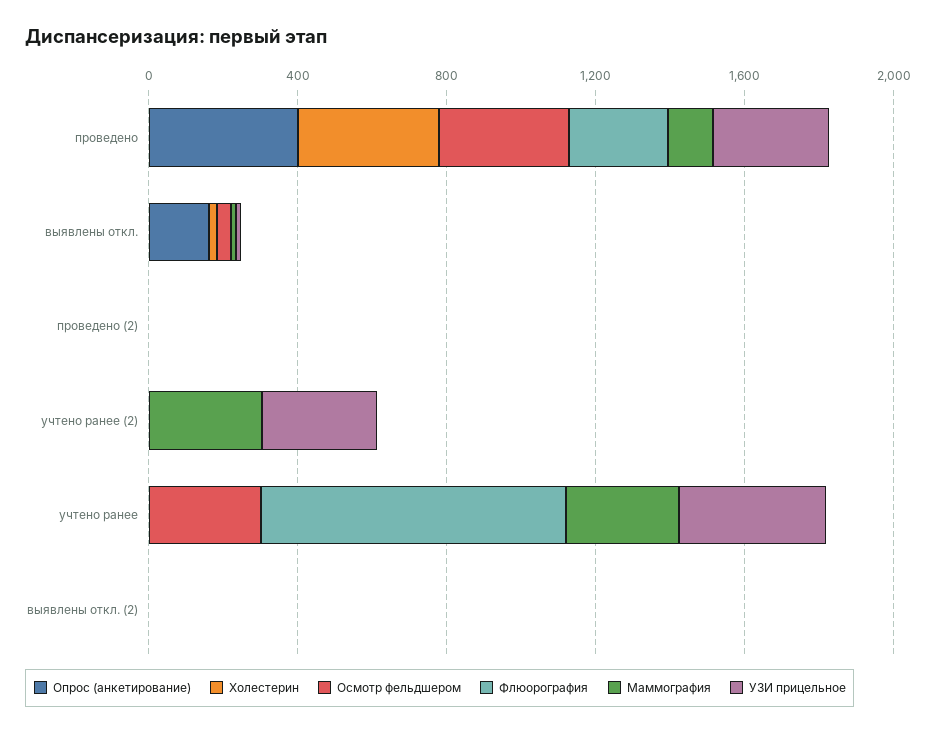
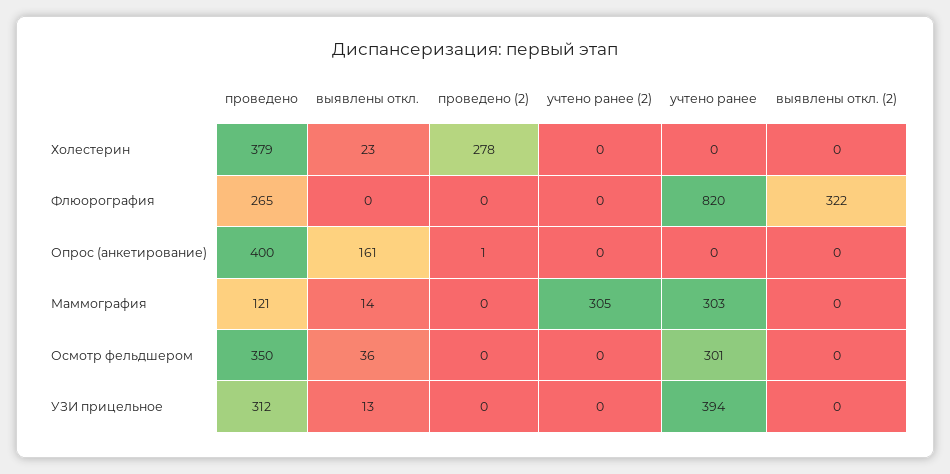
Холестерин, проведено (2): 0 -> 278
УЗИ прицельное, учтено ранее (2): 300 -> 0
Флюорография, выявлены откл. (2): 0 -> 322

